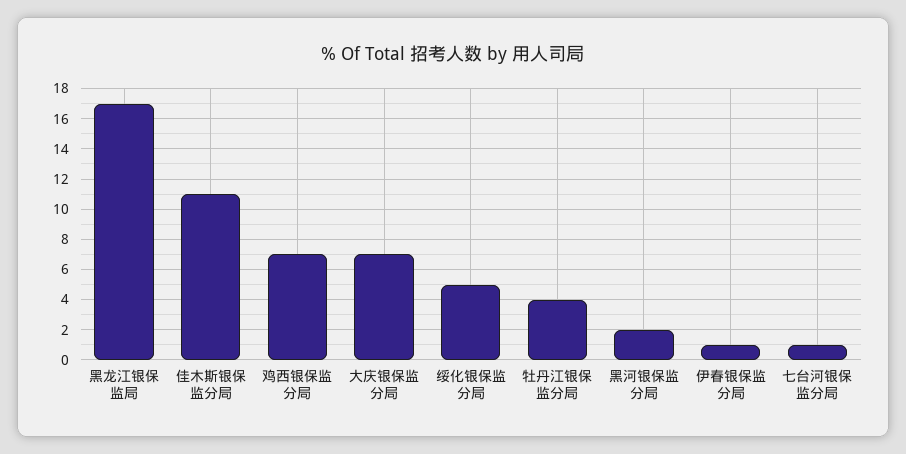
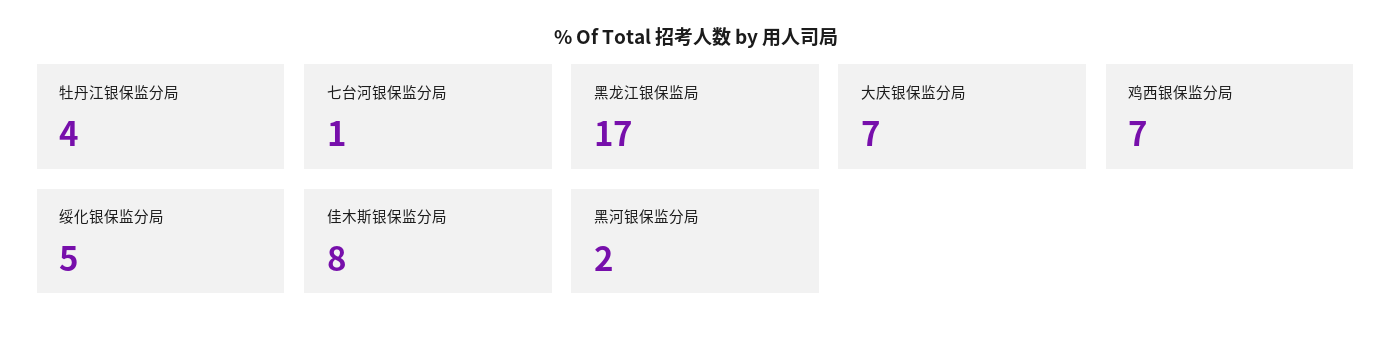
佳木斯银保监分局: 11 -> 8
伊春银保监分局: 1 -> none

